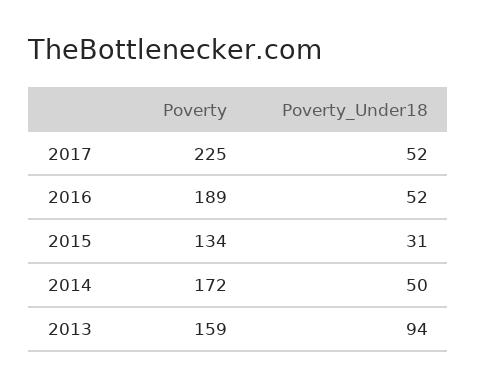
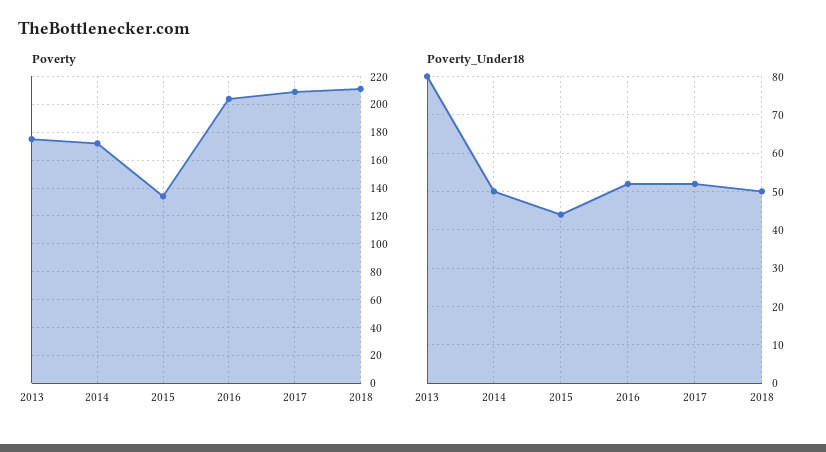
Poverty, 2017: 225 -> 210
Poverty, 2016: 189 -> 205
Poverty_Under18, 2015: 31 -> 45
Poverty, 2013: 159 -> 175
Poverty_Under18, 2013: 94 -> 80
Poverty, 2018: none -> 210
Poverty_Under18, 2018: none -> 50

